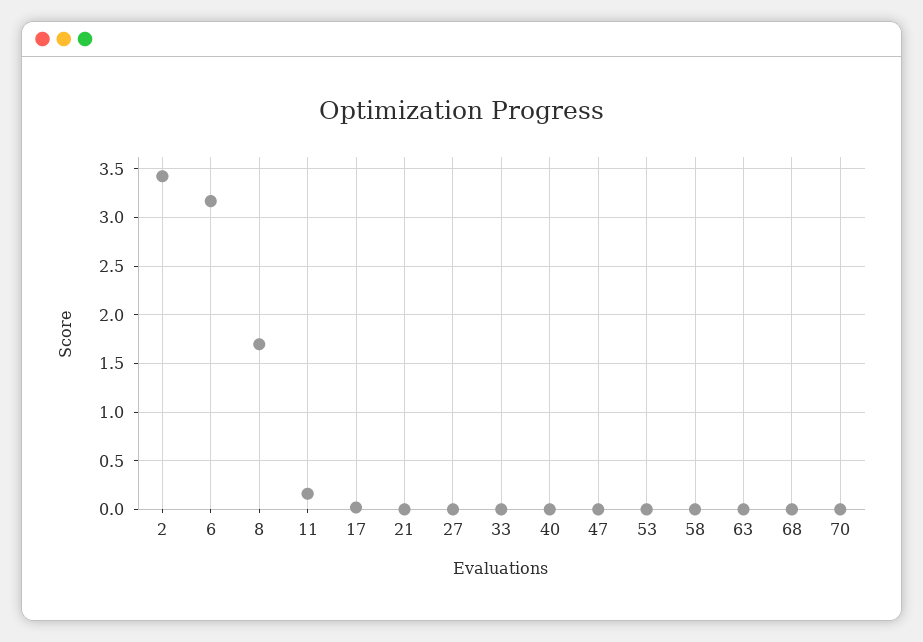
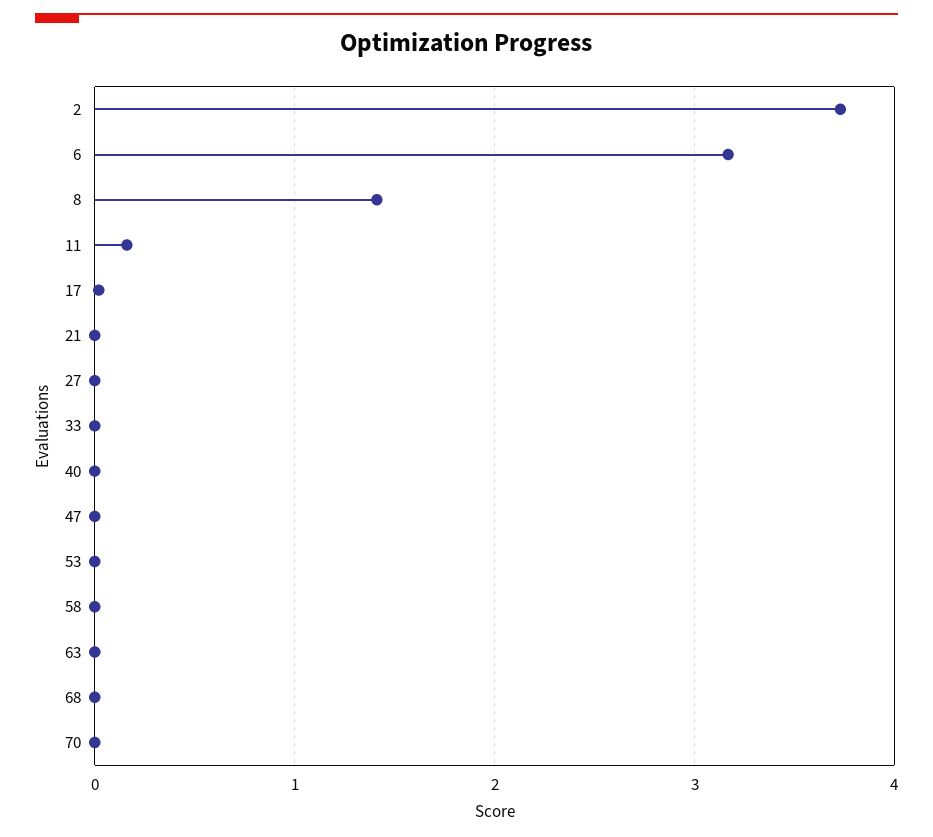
2: 3.4 -> 3.7
8: 1.7 -> 1.4

